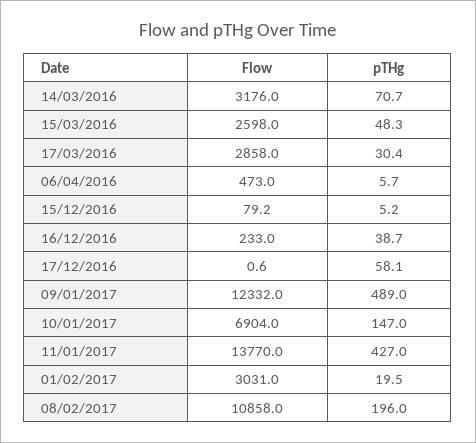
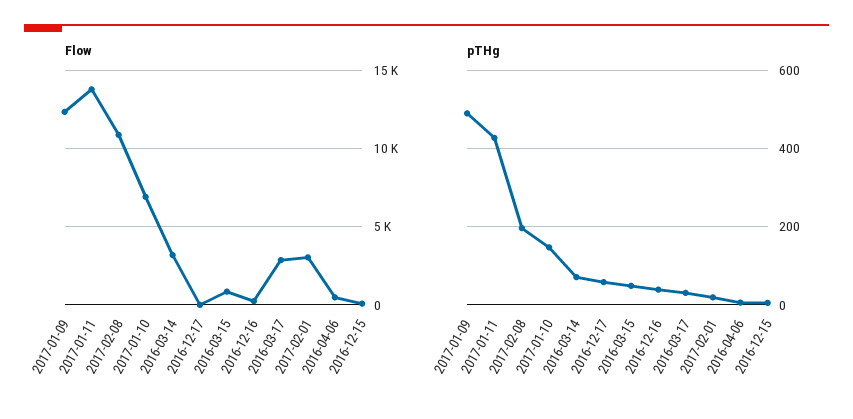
Flow, 15/03/2016: 2598 -> 1000

